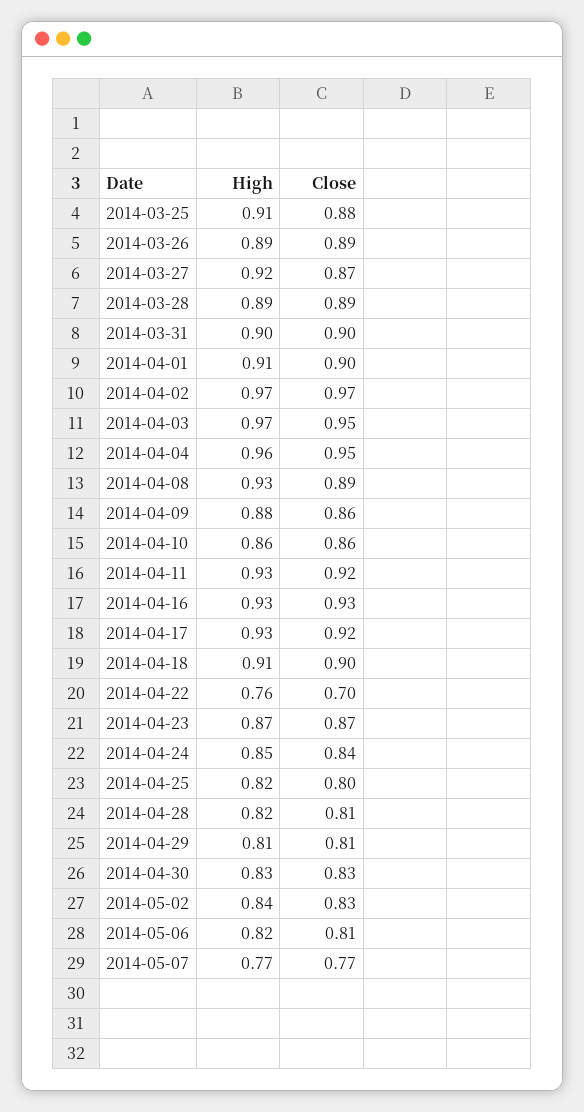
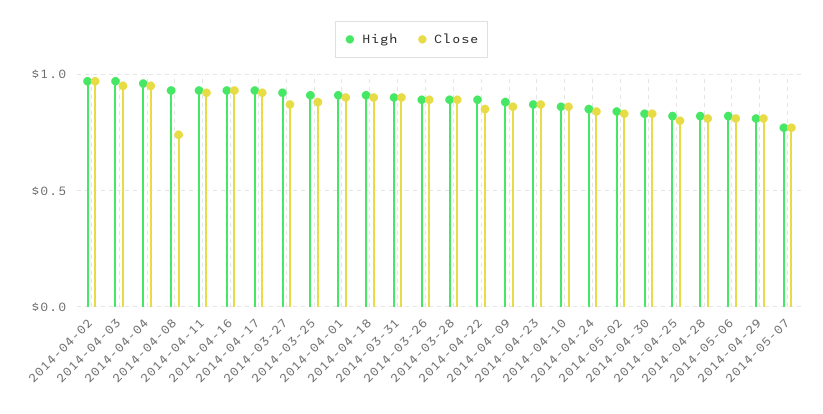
Close, 2014-04-08: 0.89 -> 0.75
High, 2014-04-22: 0.76 -> 0.9
Close, 2014-04-22: 0.7 -> 0.85

